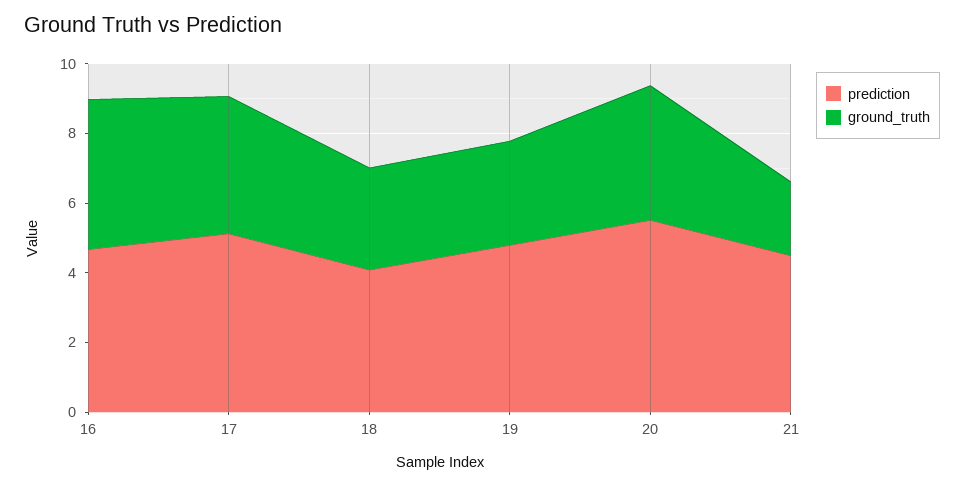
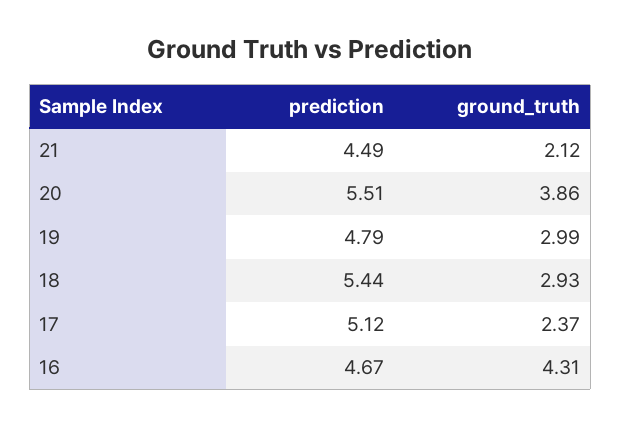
ground_truth, 17: 4 -> 2.37
prediction, 18: 4 -> 5.44

